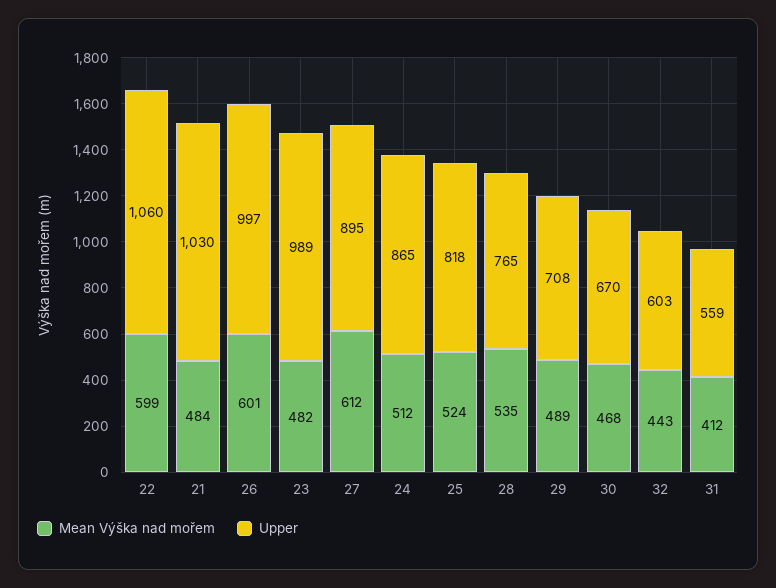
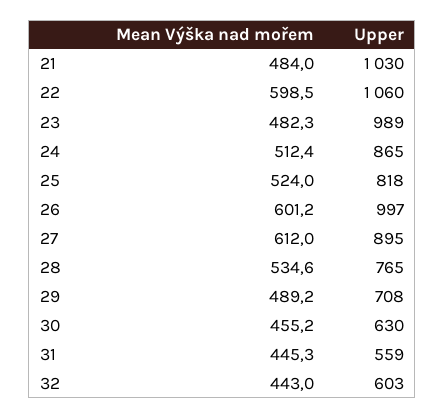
Mean Výška nad mořem, 30: 468 -> 455.2
Upper, 30: 670 -> 630
Mean Výška nad mořem, 31: 412 -> 445.3

